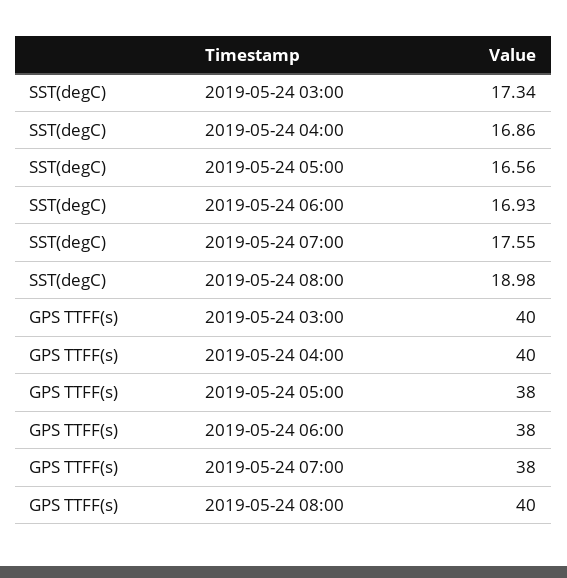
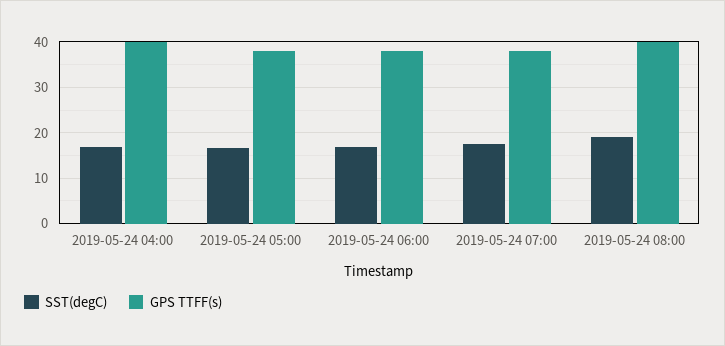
SST(degC), 2019-05-24 03:00: 17.34 -> none
GPS TTFF(s), 2019-05-24 03:00: 40 -> none

